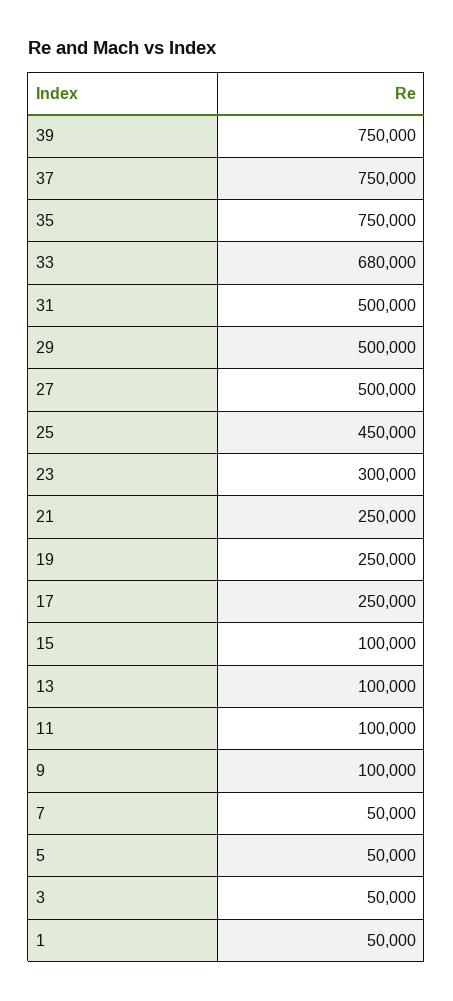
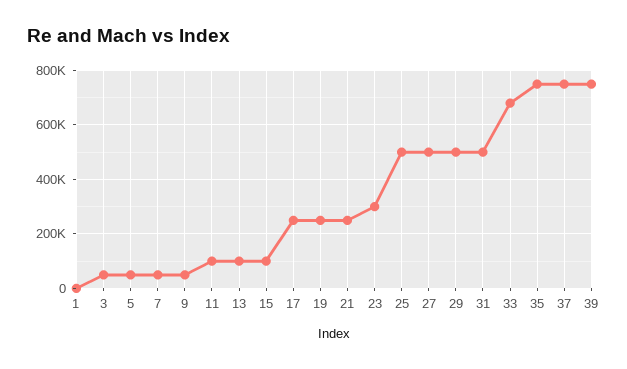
25: 450000 -> 500000
9: 100000 -> 50000
1: 50000 -> 0

